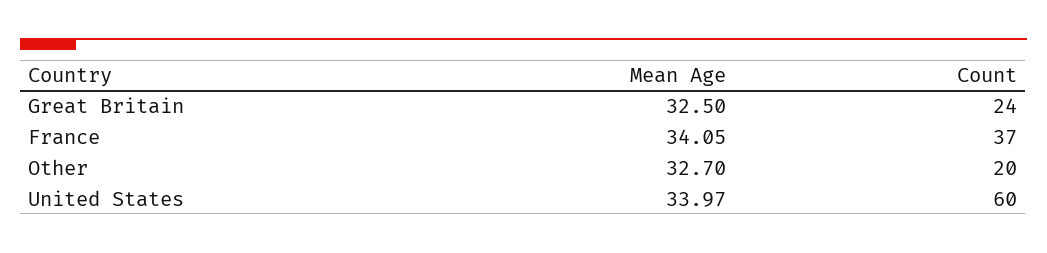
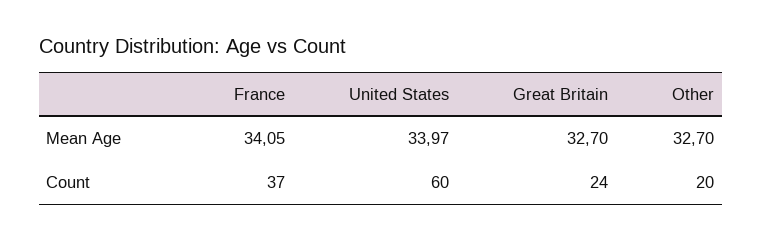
Mean Age, Great Britain: 32.5 -> 32.7

